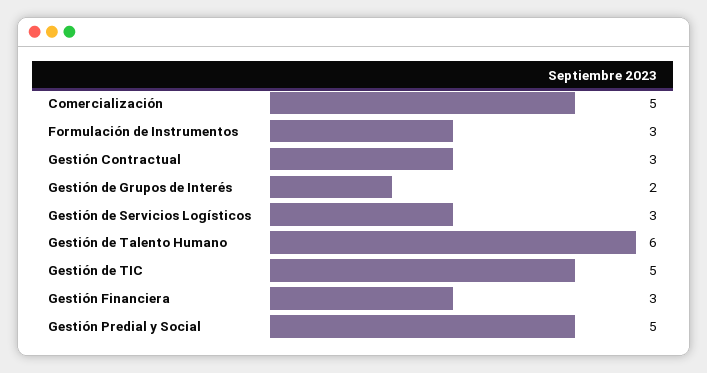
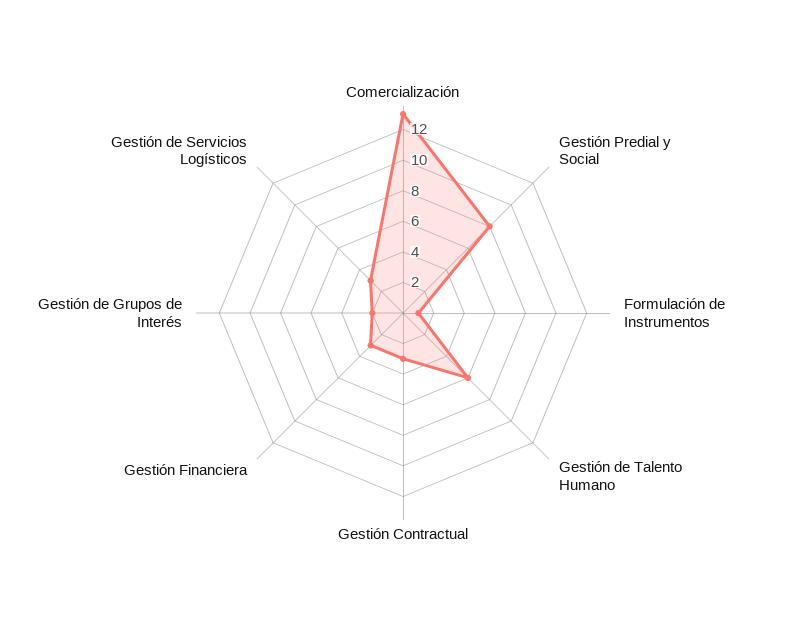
Comercialización: 5 -> 13
Formulación de Instrumentos: 3 -> 1
Gestión de TIC: 5 -> none
Gestión Predial y Social: 5 -> 8

